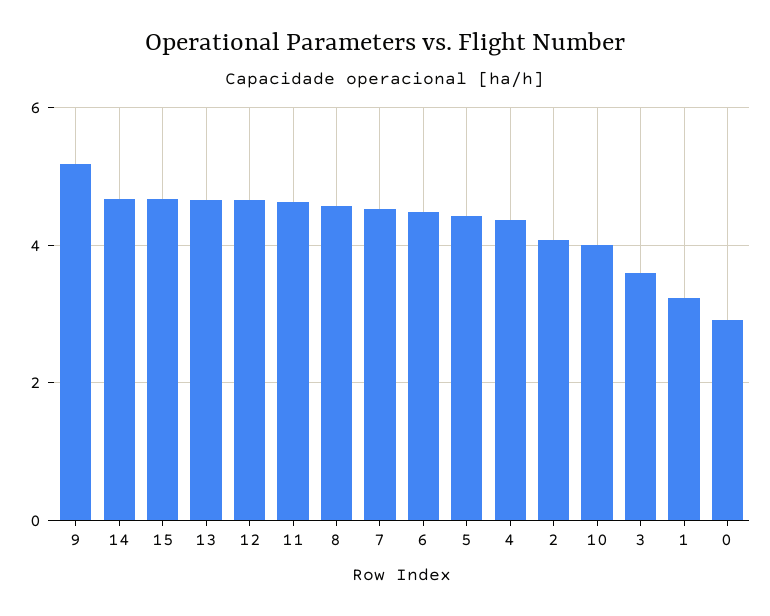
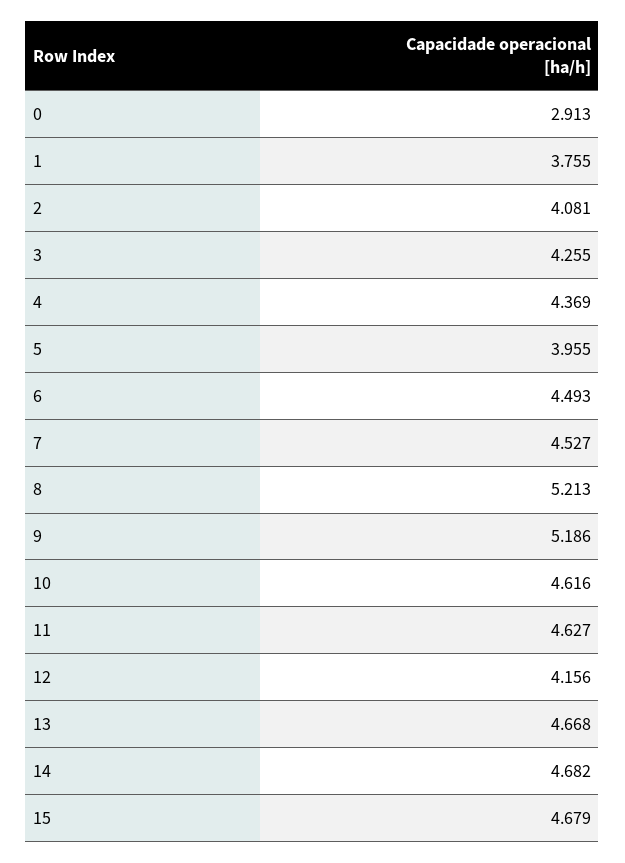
12: 4.6 -> 4.156
8: 4.6 -> 5.213
5: 4.4 -> 3.955
10: 4 -> 4.616
3: 3.6 -> 4.255
1: 3.2 -> 3.755

